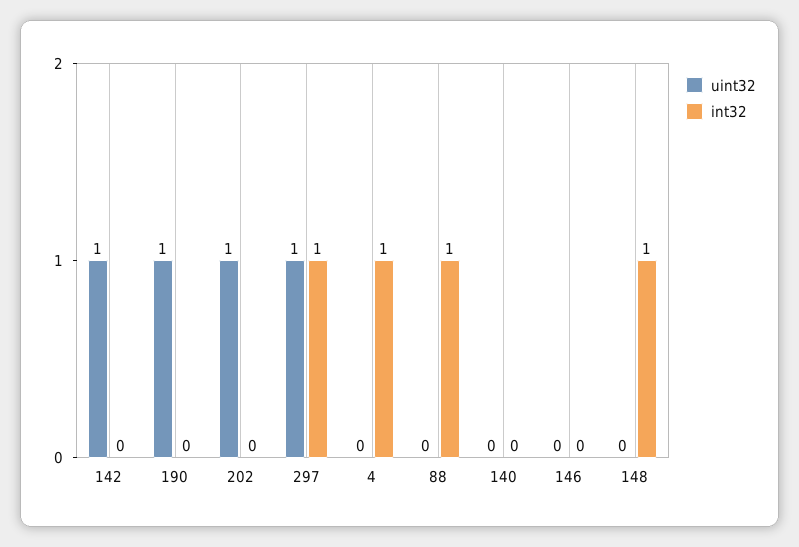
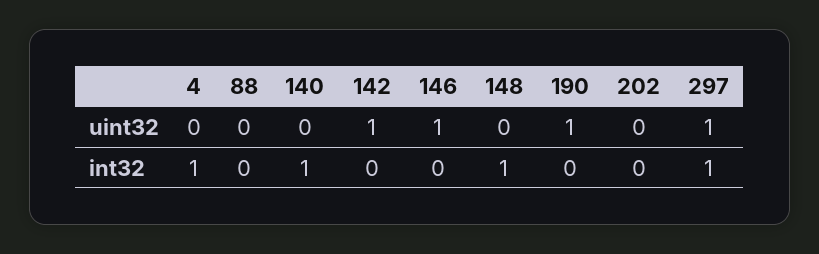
uint32, 202: 1 -> 0
int32, 88: 1 -> 0
int32, 140: 0 -> 1
uint32, 146: 0 -> 1

